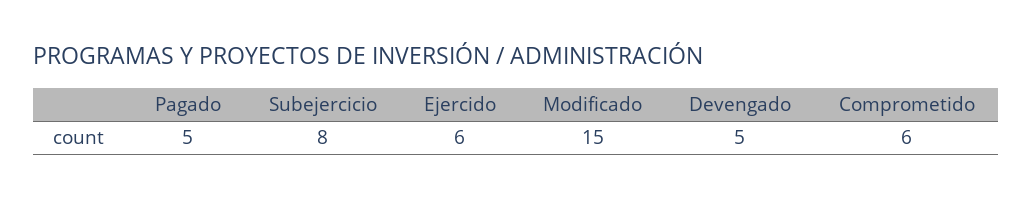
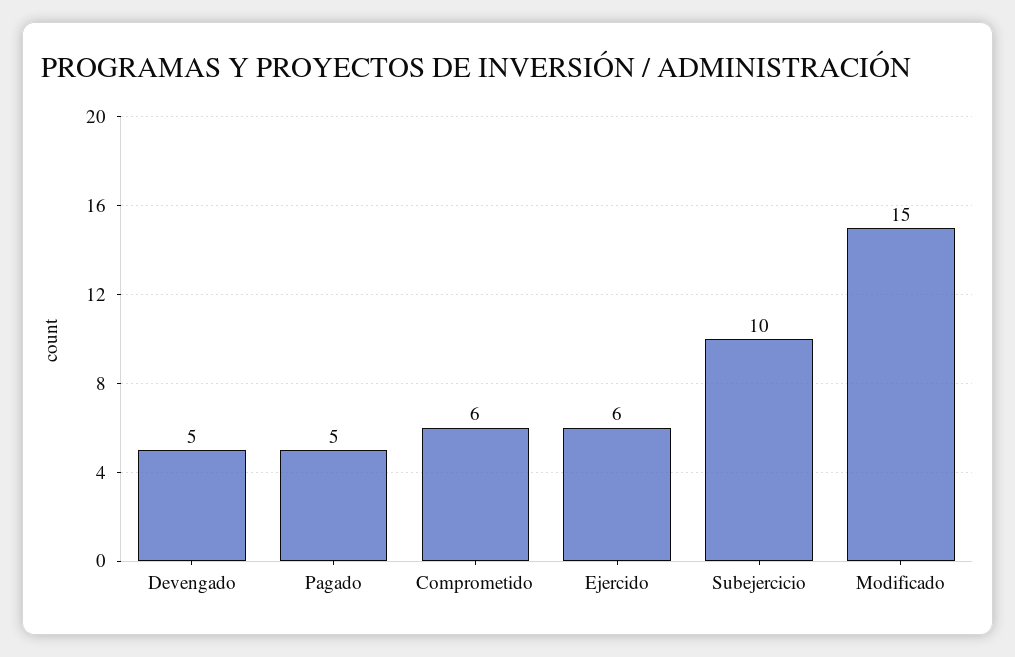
Subejercicio: 8 -> 10

